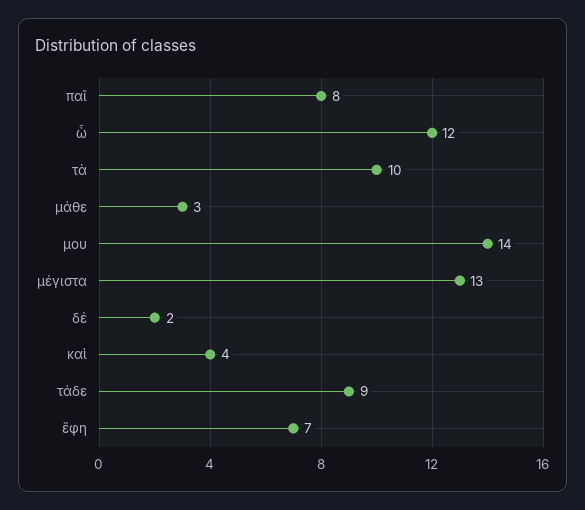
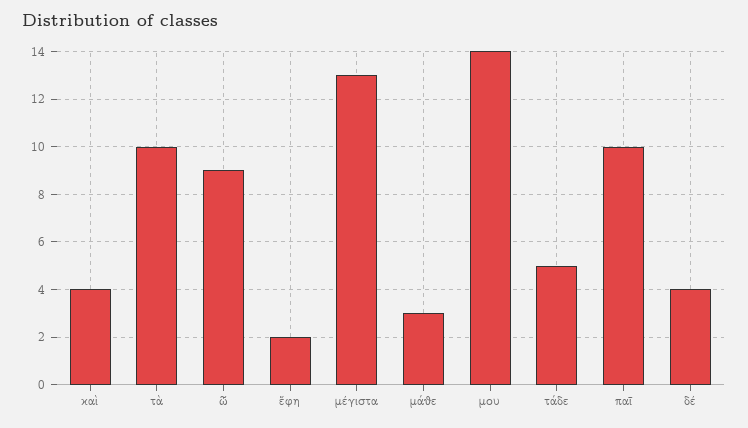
παῖ: 8 -> 10
ὦ: 12 -> 9
δέ: 2 -> 4
τάδε: 9 -> 5
ἔφη: 7 -> 2

